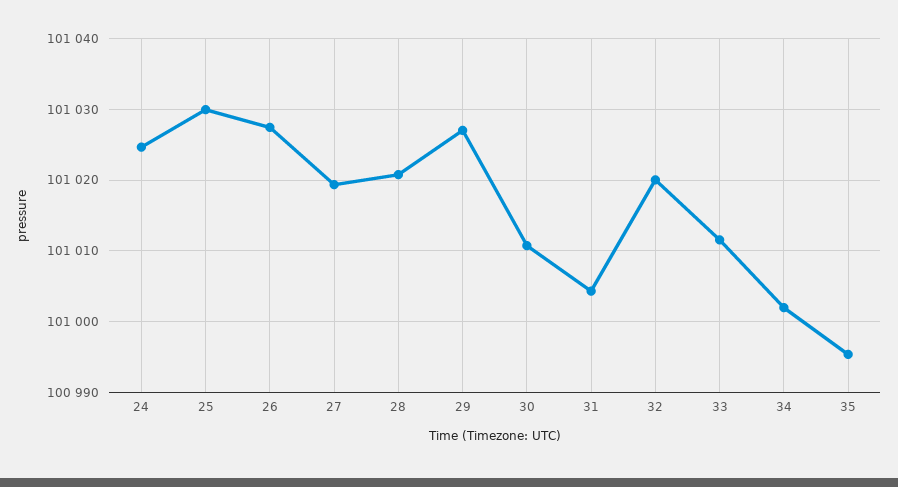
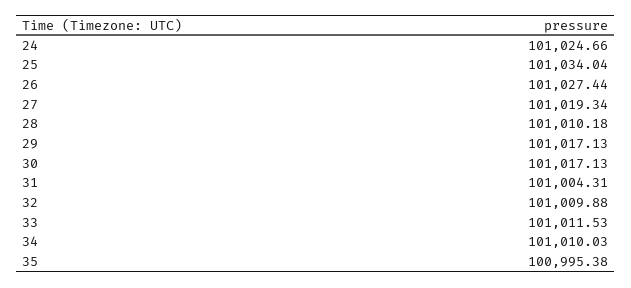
25: 101030 -> 101034.04
28: 101021 -> 101010.18
29: 101027 -> 101017.13
30: 101011 -> 101017.13
32: 101020 -> 101009.88
34: 101002 -> 101010.03

